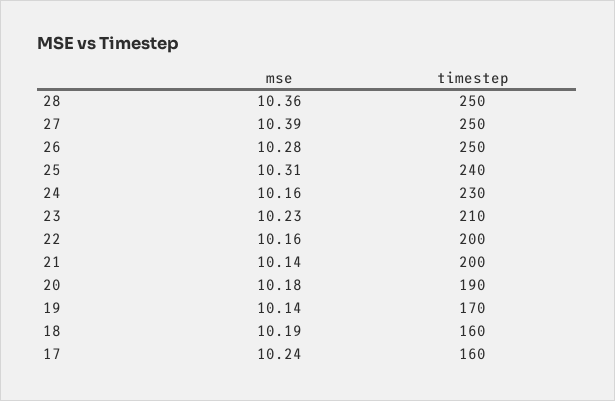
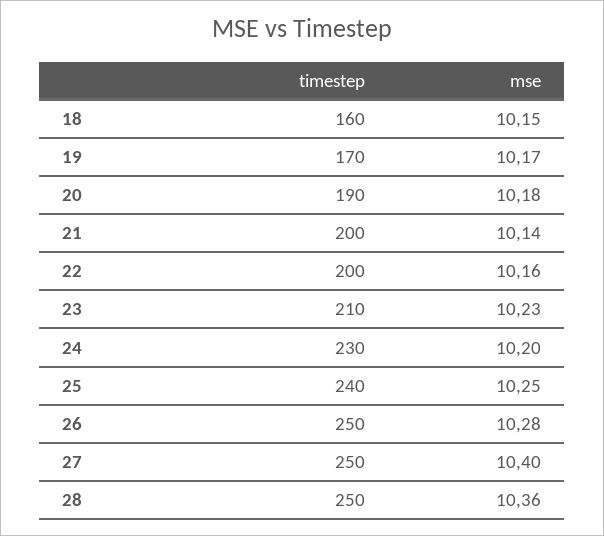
mse, 27: 10.39 -> 10.4
mse, 25: 10.31 -> 10.25
mse, 24: 10.16 -> 10.2
mse, 19: 10.14 -> 10.17
mse, 18: 10.19 -> 10.15
mse, 17: 10.24 -> none
timestep, 17: 160 -> none

